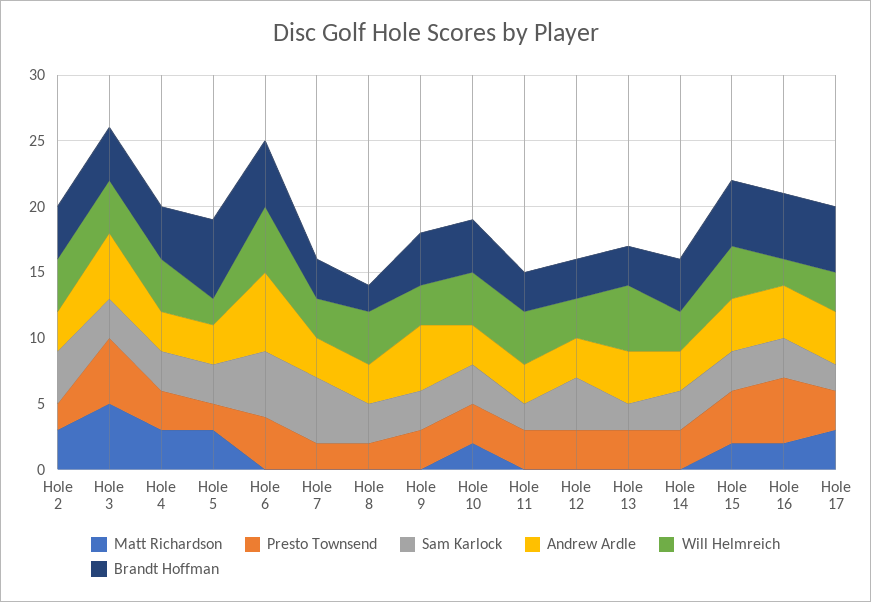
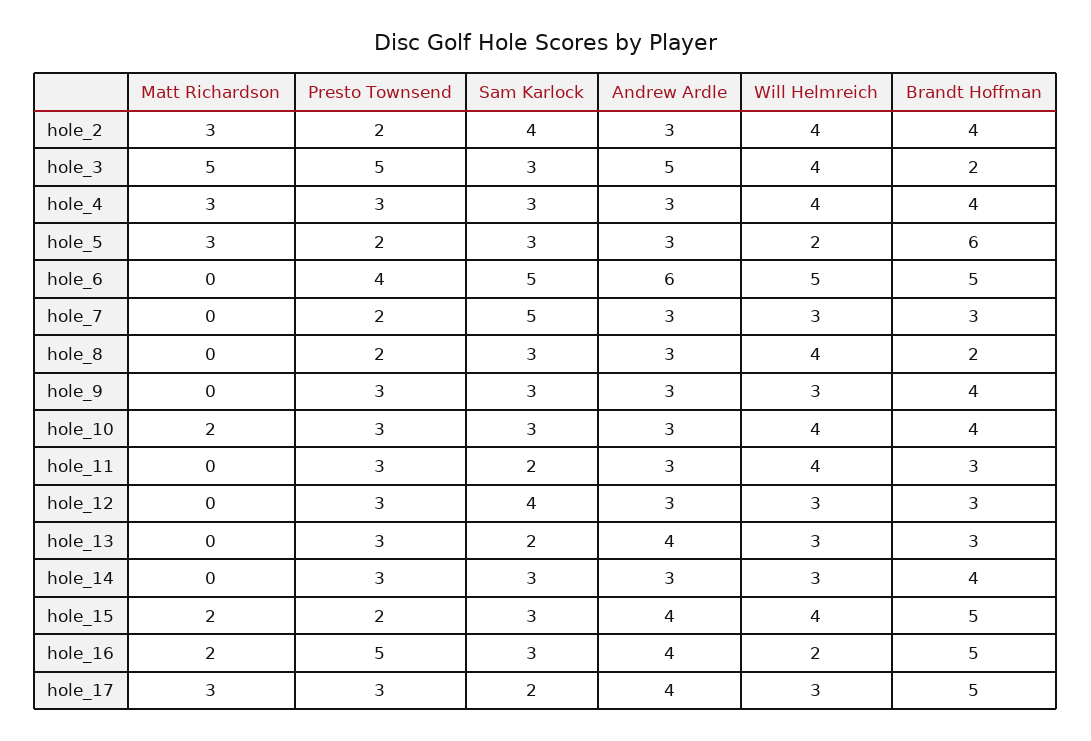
Brandt Hoffman, Hole 3: 4 -> 2
Andrew Ardle, Hole 9: 5 -> 3
Will Helmreich, Hole 13: 5 -> 3
Presto Townsend, Hole 15: 4 -> 2

